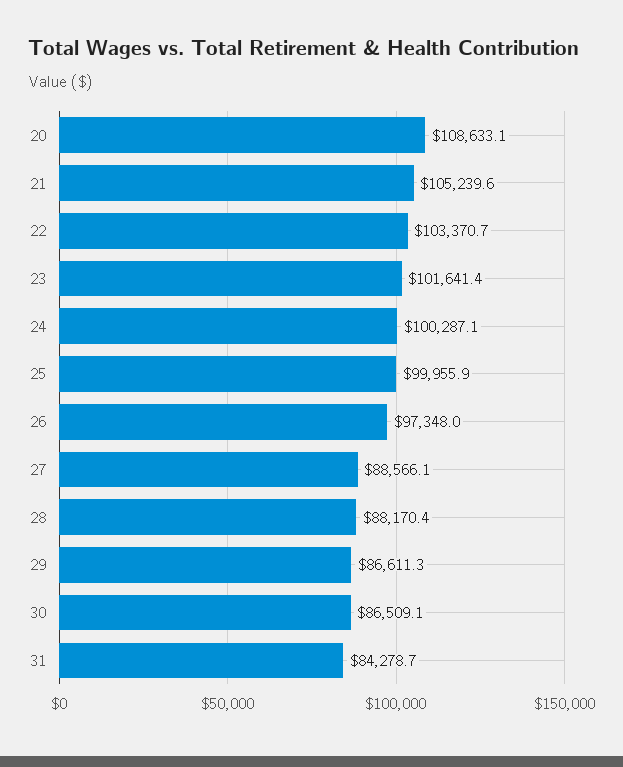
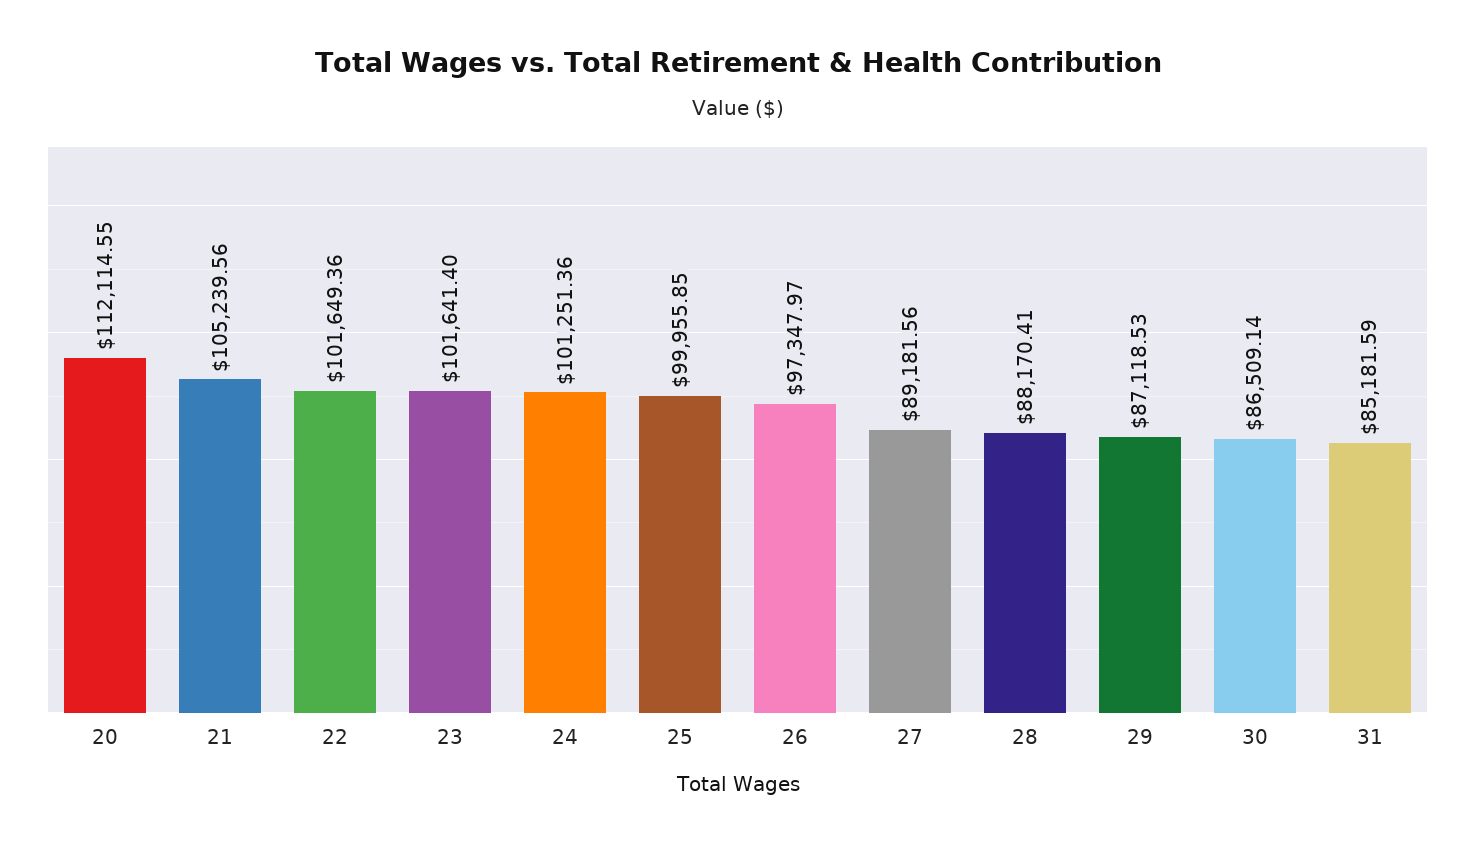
20: 108633.1 -> 112114.55
22: 103370.7 -> 101649.36
24: 100287.1 -> 101251.36
27: 88566.1 -> 89181.56
29: 86611.3 -> 87118.53
31: 84278.7 -> 85181.59

